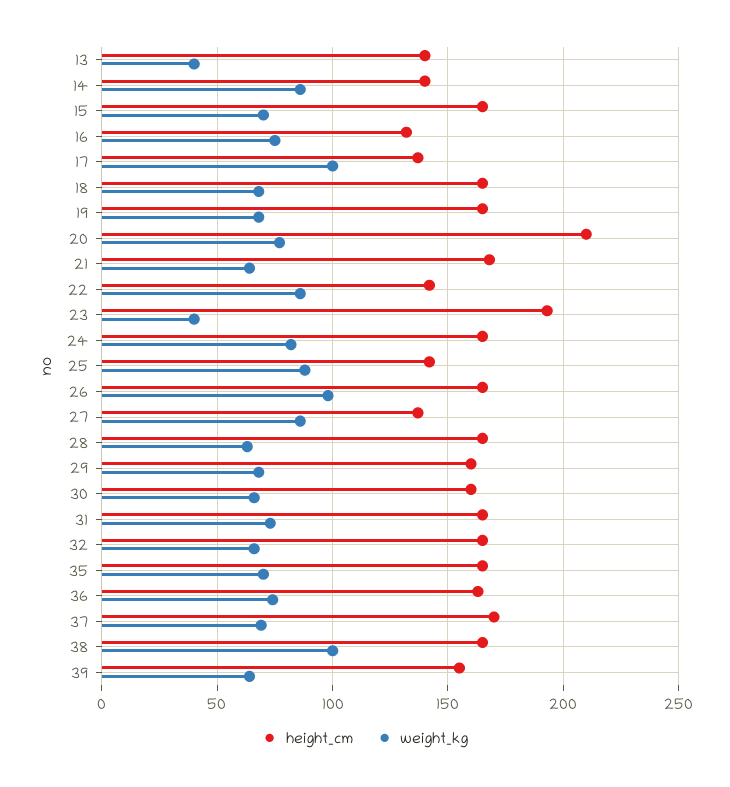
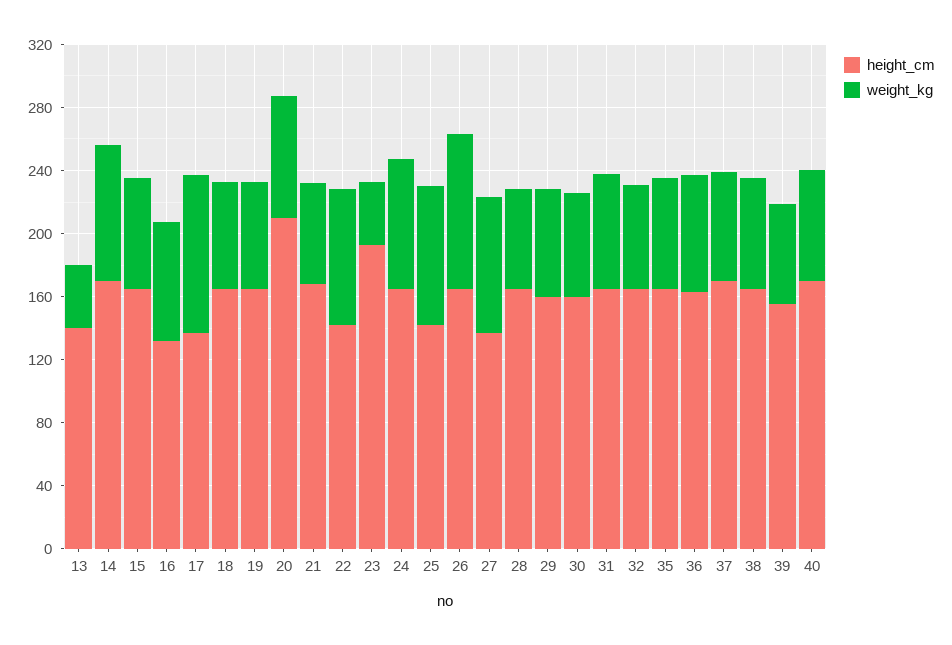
height_cm, 14: 140 -> 170
weight_kg, 38: 100 -> 70
height_cm, 40: none -> 170
weight_kg, 40: none -> 70

